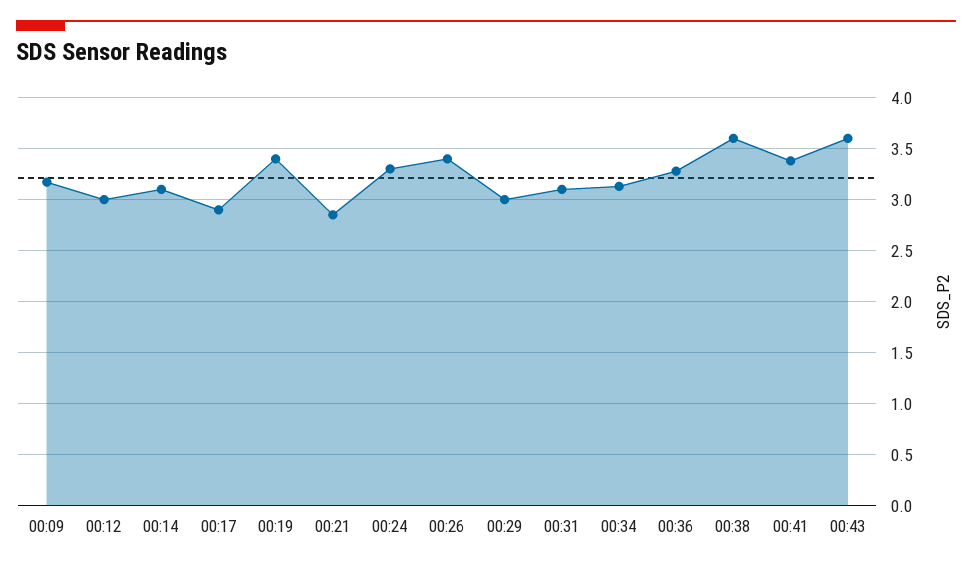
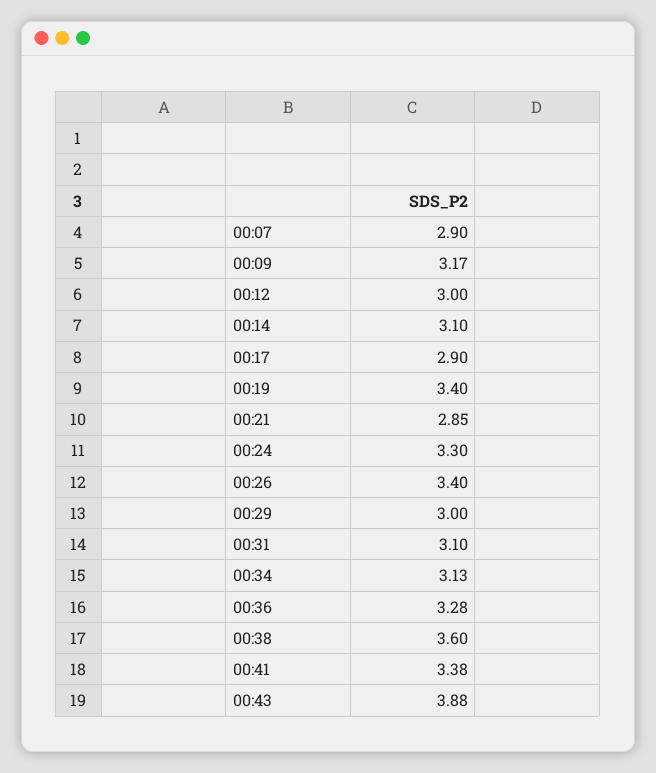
00:43: 3.6 -> 3.88
00:07: none -> 2.9

